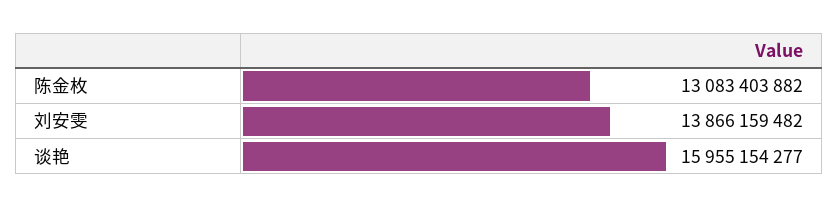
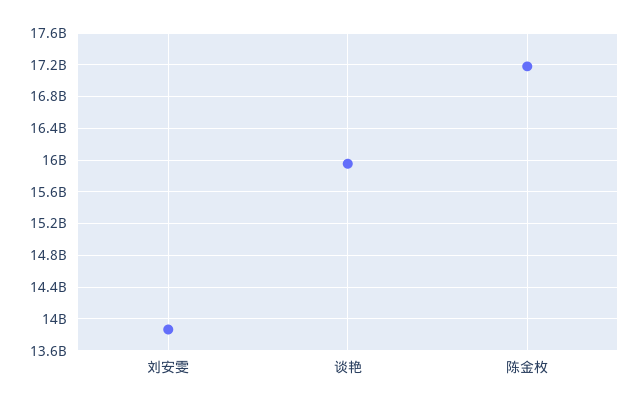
陈金枚: 13083403882 -> 17200000000

